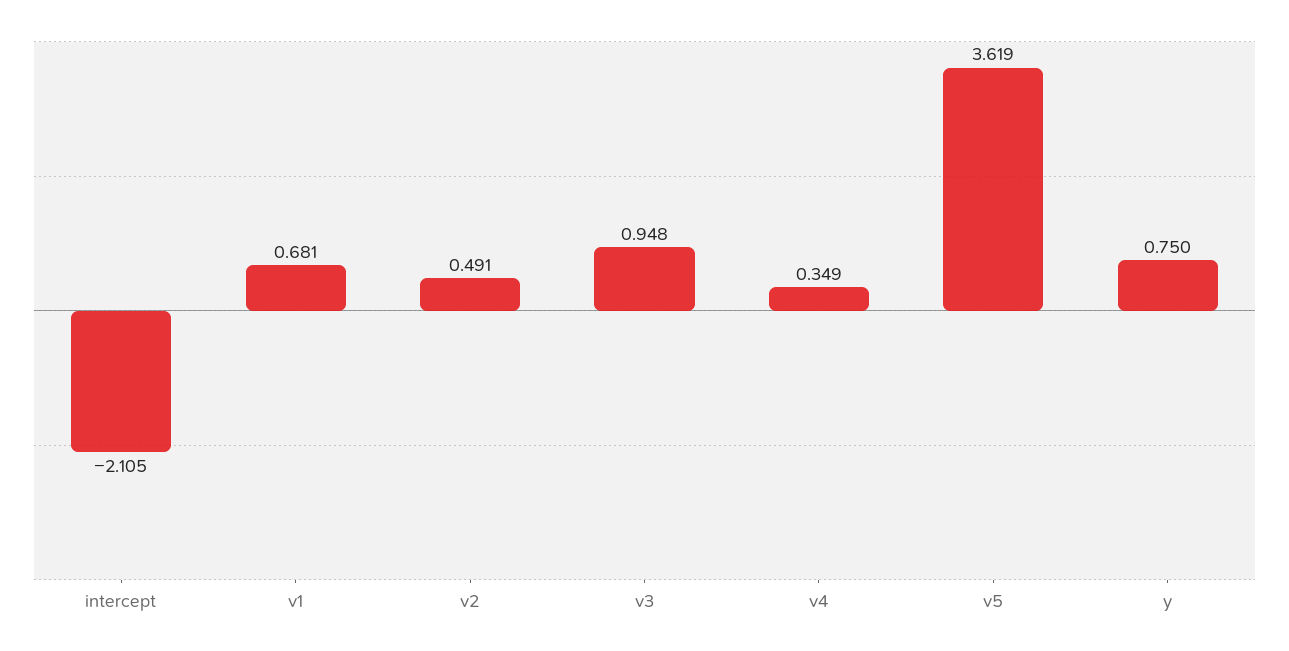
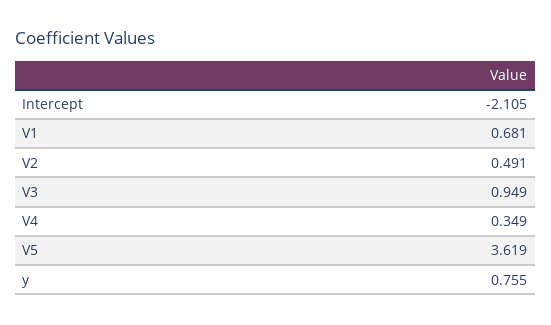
v3: 0.948 -> 0.949
y: 0.75 -> 0.755

